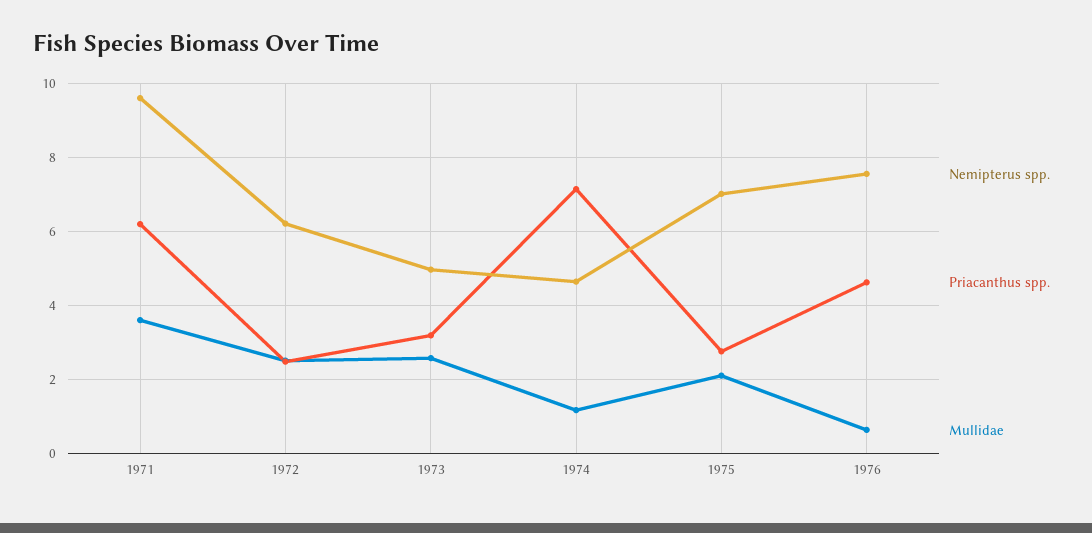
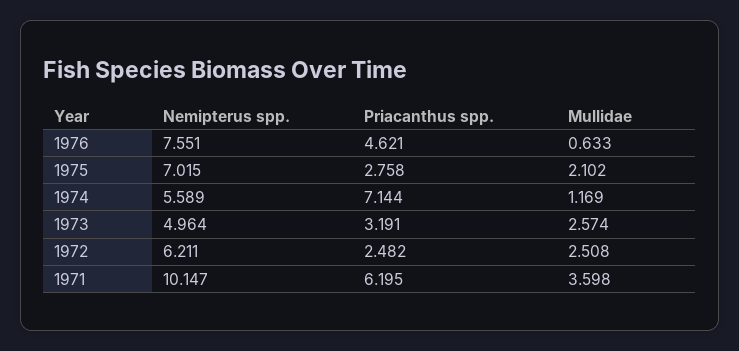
Nemipterus spp., 1971: 9.6 -> 10.147
Nemipterus spp., 1974: 4.6 -> 5.589

